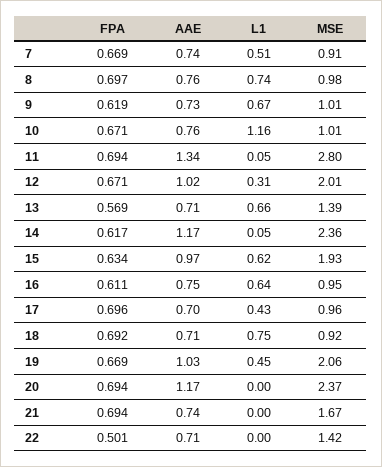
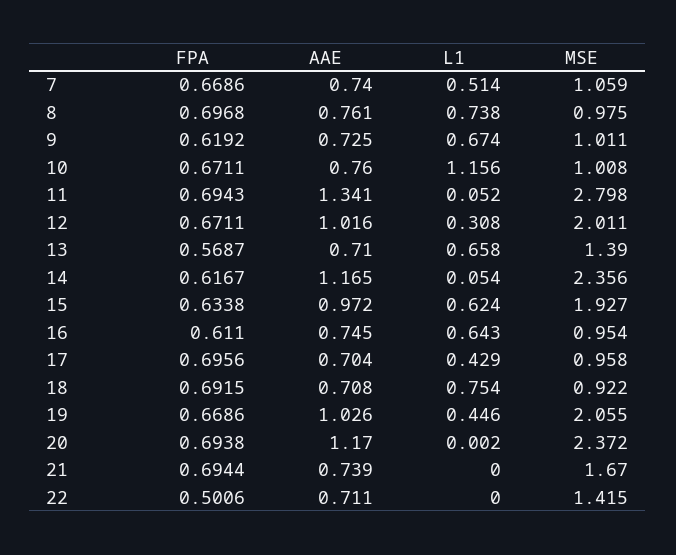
MSE, 7: 0.91 -> 1.059

